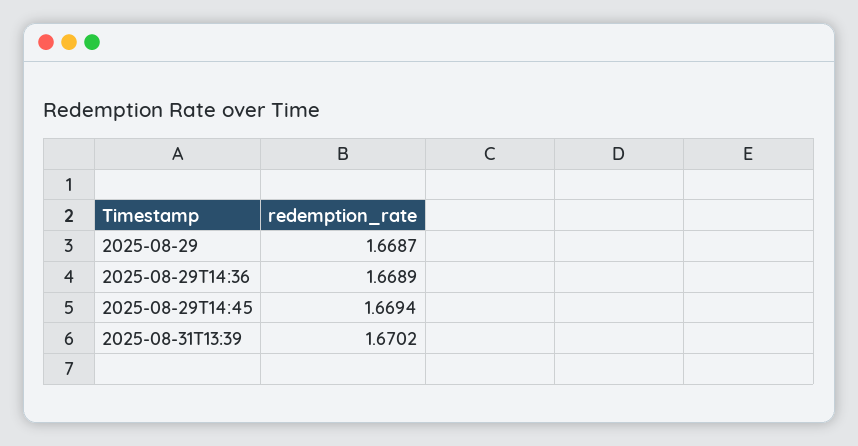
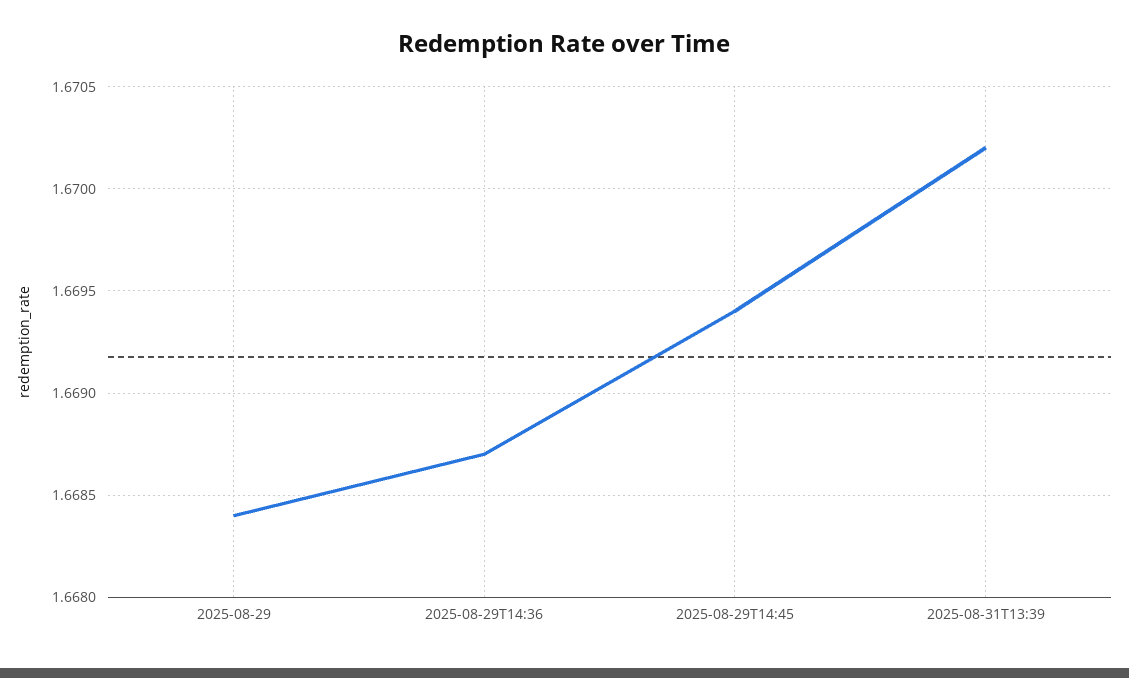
2025-08-29: 1.6687 -> 1.6684
2025-08-29T14:36: 1.6689 -> 1.6687

